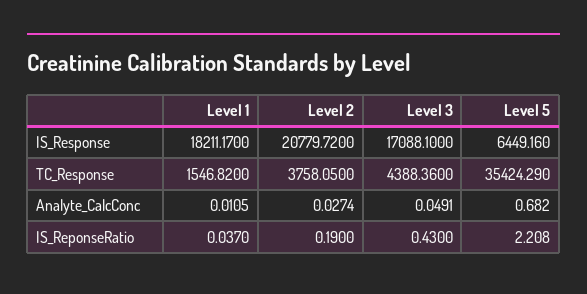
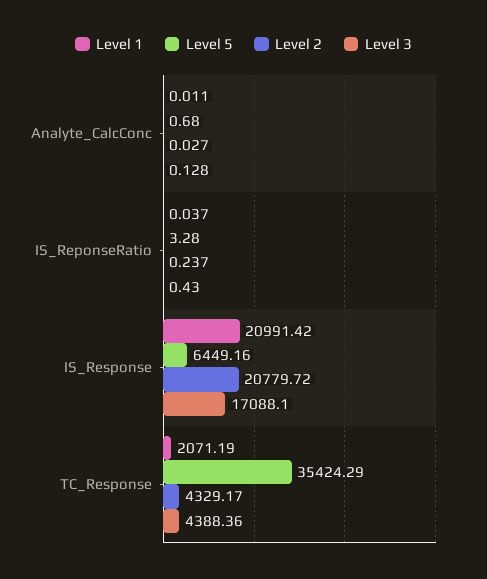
Level 1, IS_Response: 18211.17 -> 20991.42
Level 1, TC_Response: 1546.82 -> 2071.19
Level 2, TC_Response: 3758.05 -> 4329.17
Level 3, Analyte_CalcConc: 0.0491 -> 0.128
Level 2, IS_ReponseRatio: 0.19 -> 0.237
Level 5, IS_ReponseRatio: 2.208 -> 3.28

